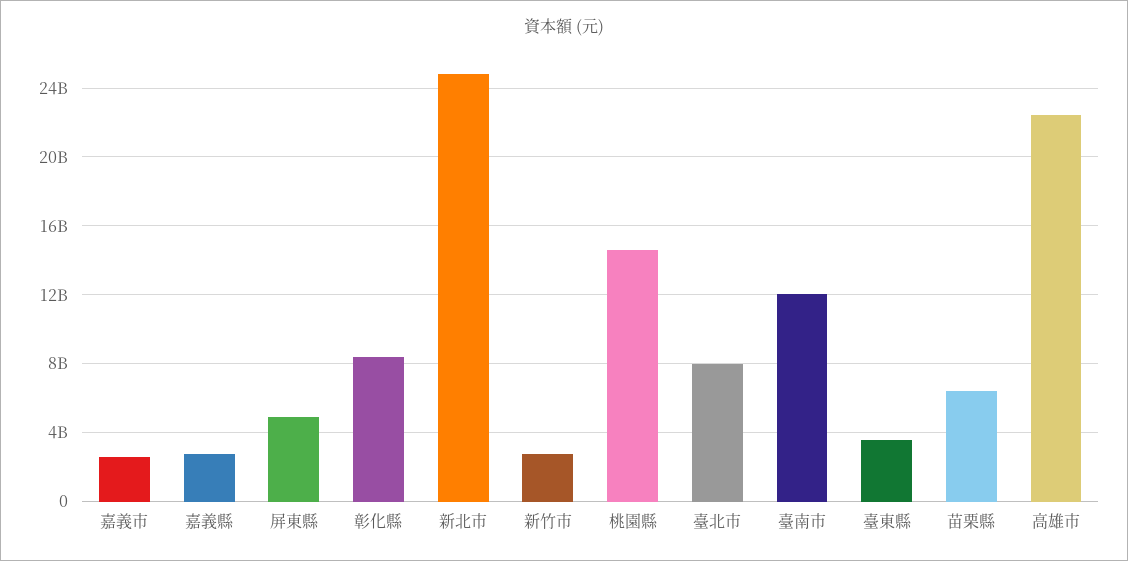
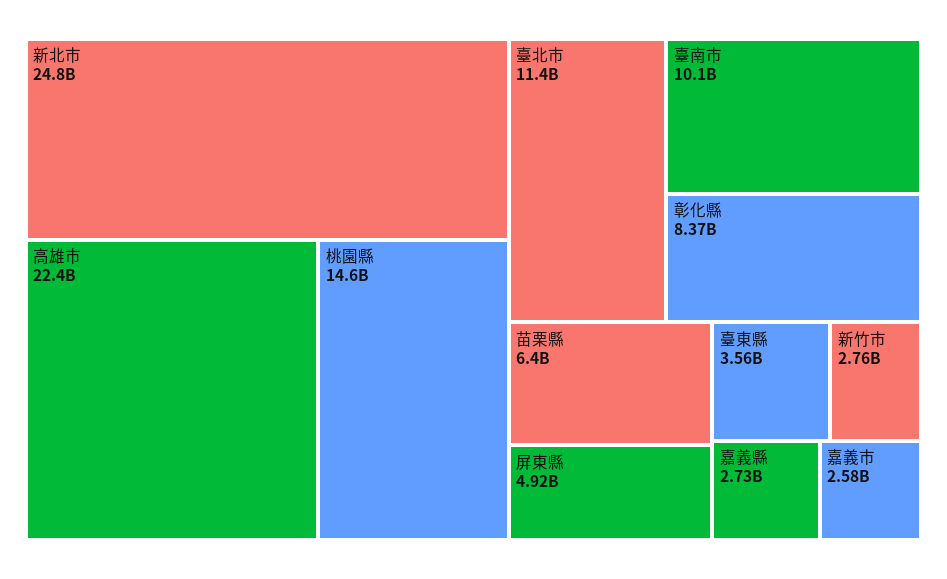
臺北市: 8000000000 -> 11400000000
臺南市: 12000000000 -> 10100000000

